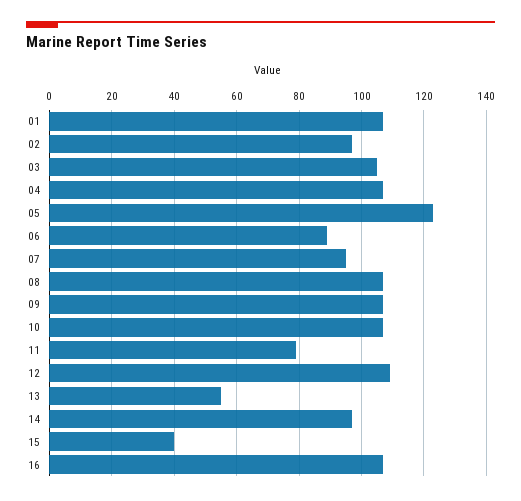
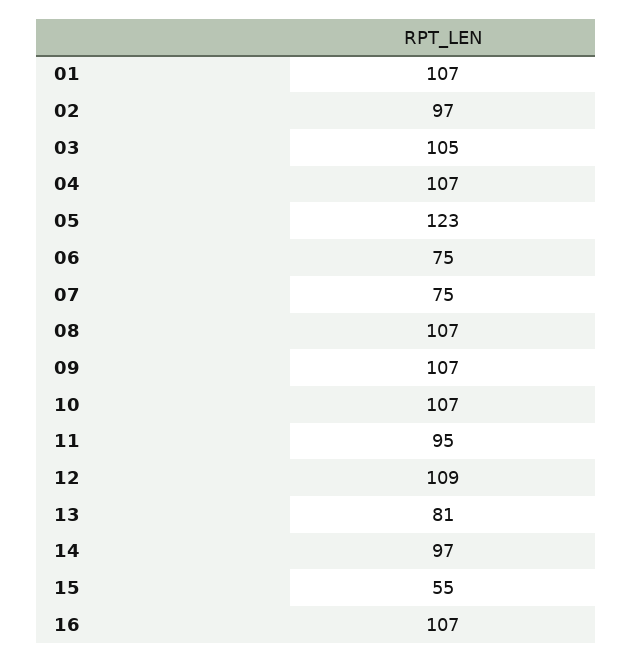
06: 90 -> 75
07: 95 -> 75
11: 80 -> 95
13: 55 -> 81
15: 40 -> 55

